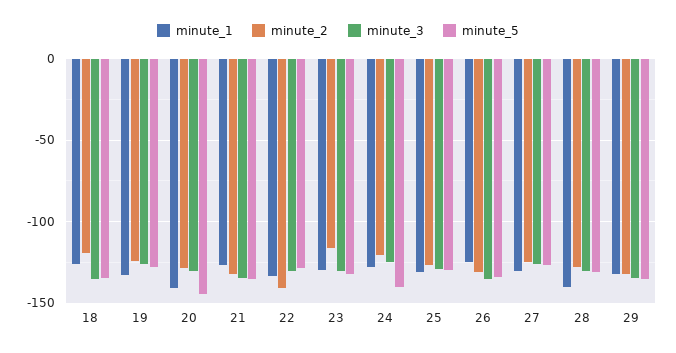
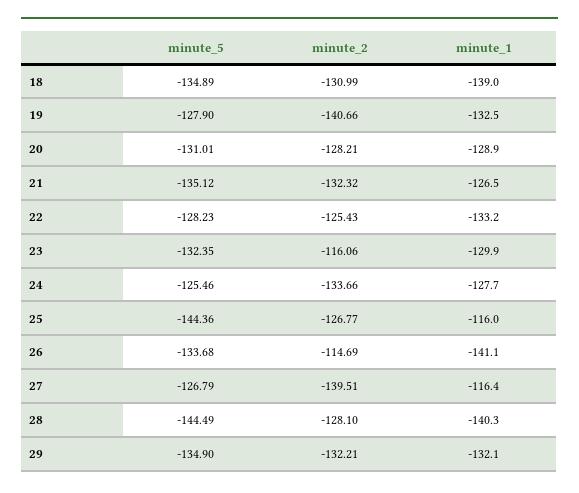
minute_1, 18: -125 -> -139
minute_2, 18: -120 -> -130.99
minute_3, 18: -135 -> none
minute_2, 19: -125 -> -140.66
minute_3, 19: -125 -> none
minute_1, 20: -140 -> -128.9
minute_3, 20: -130 -> none
minute_5, 20: -145 -> -131.01
minute_3, 21: -135 -> none
minute_2, 22: -140 -> -125.43
minute_3, 22: -130 -> none
minute_3, 23: -130 -> none
minute_2, 24: -120 -> -133.66
minute_3, 24: -125 -> none
minute_5, 24: -140 -> -125.46
minute_1, 25: -130 -> -116
minute_3, 25: -130 -> none
minute_5, 25: -130 -> -144.36
minute_1, 26: -125 -> -141.1
minute_2, 26: -130 -> -114.69
minute_3, 26: -135 -> none
minute_1, 27: -130 -> -116.4
minute_2, 27: -125 -> -139.51
minute_3, 27: -125 -> none
minute_3, 28: -130 -> none
minute_5, 28: -130 -> -144.49
minute_3, 29: -135 -> none

